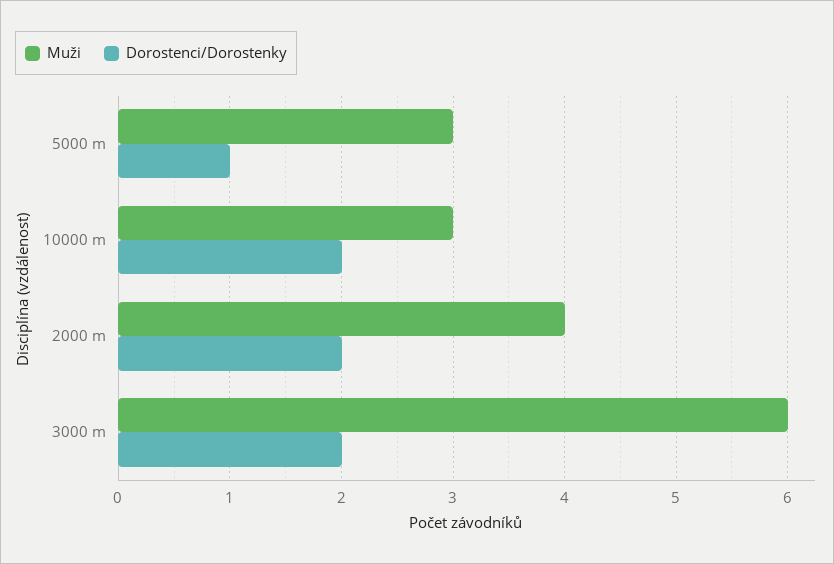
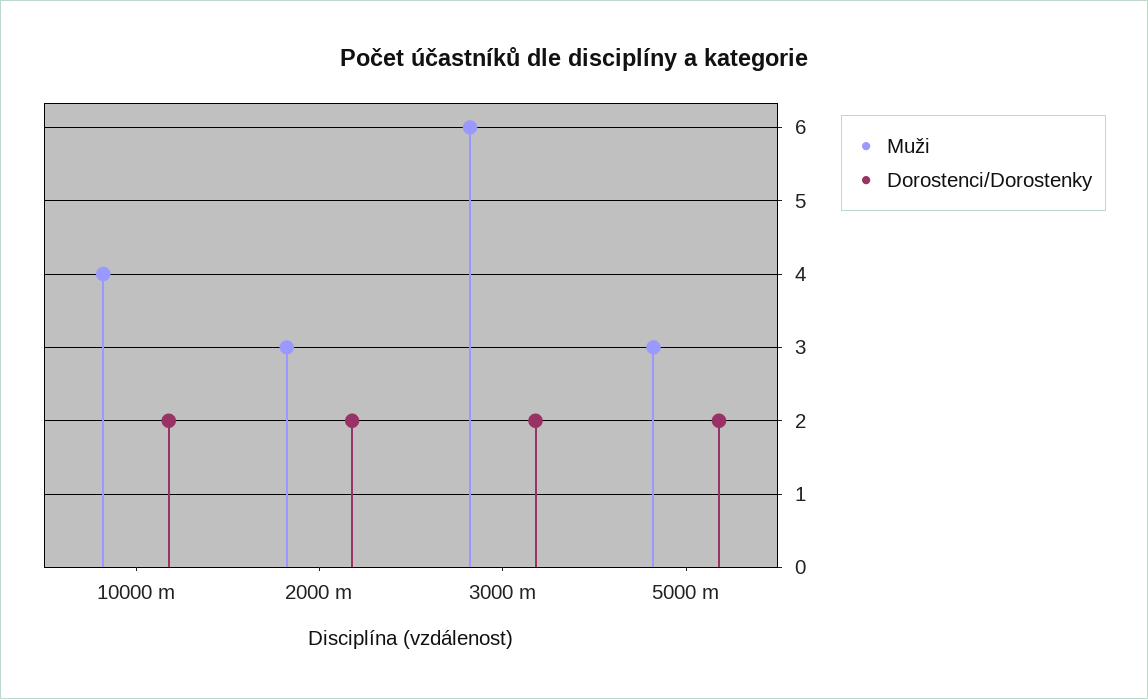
Dorostenci/Dorostenky, 5000 m: 1 -> 2
Muži, 10000 m: 3 -> 4
Muži, 2000 m: 4 -> 3

